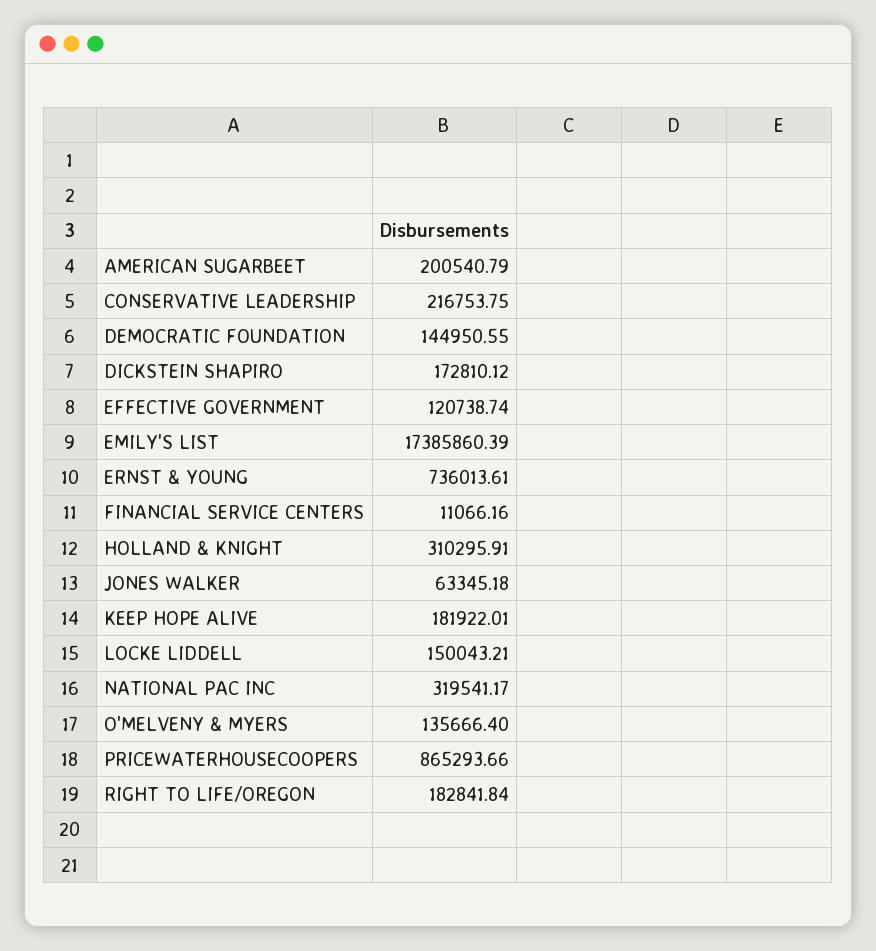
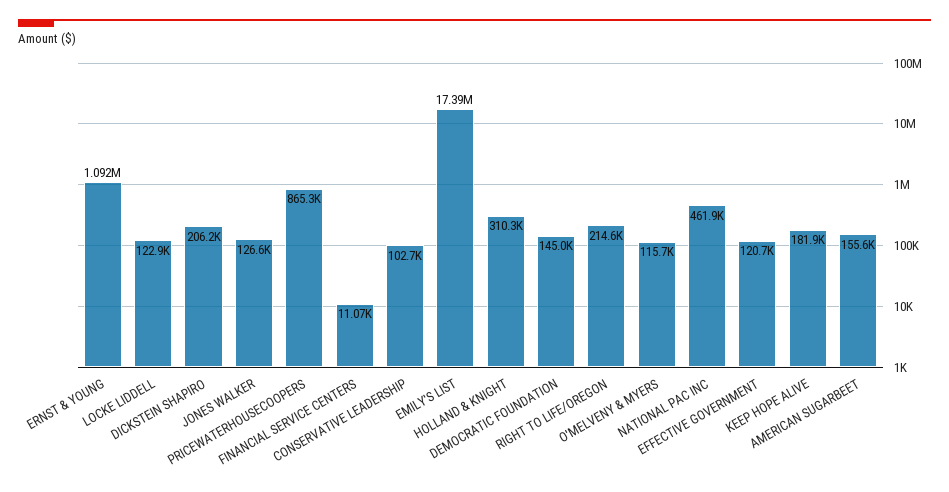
AMERICAN SUGARBEET: 200540.79 -> 155600
CONSERVATIVE LEADERSHIP: 216753.75 -> 102700
DICKSTEIN SHAPIRO: 172810.12 -> 206200
ERNST & YOUNG: 736013.61 -> 1092000
JONES WALKER: 63345.18 -> 126600
LOCKE LIDDELL: 150043.21 -> 122900
NATIONAL PAC INC: 319541.17 -> 461900
O'MELVENY & MYERS: 135666.4 -> 115700
RIGHT TO LIFE/OREGON: 182841.84 -> 214600

